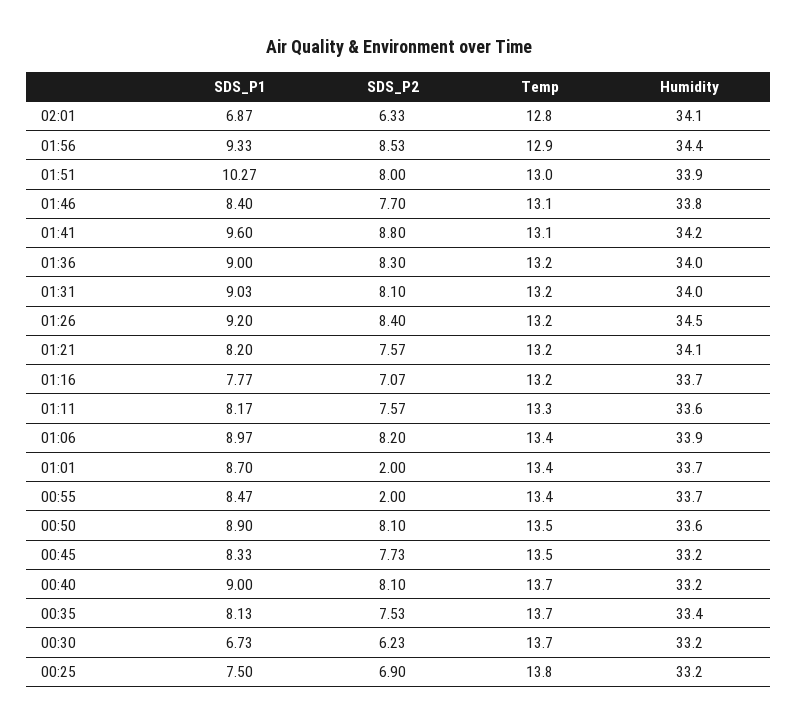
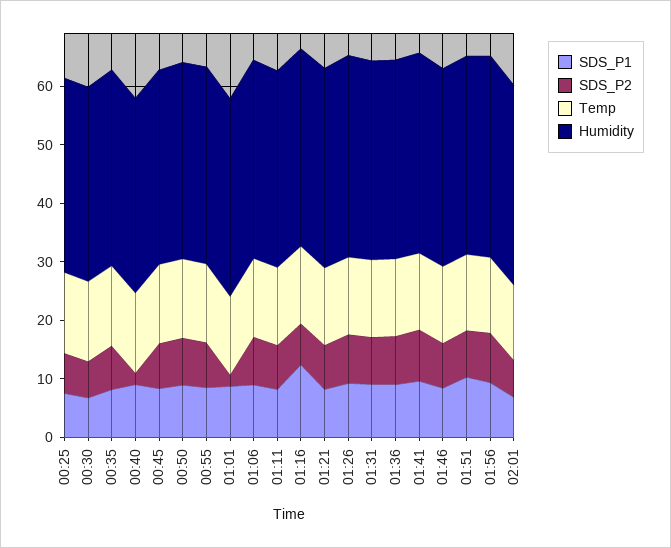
SDS_P1, 01:16: 7.77 -> 12
SDS_P2, 00:55: 2 -> 8
SDS_P2, 00:40: 8.1 -> 2

